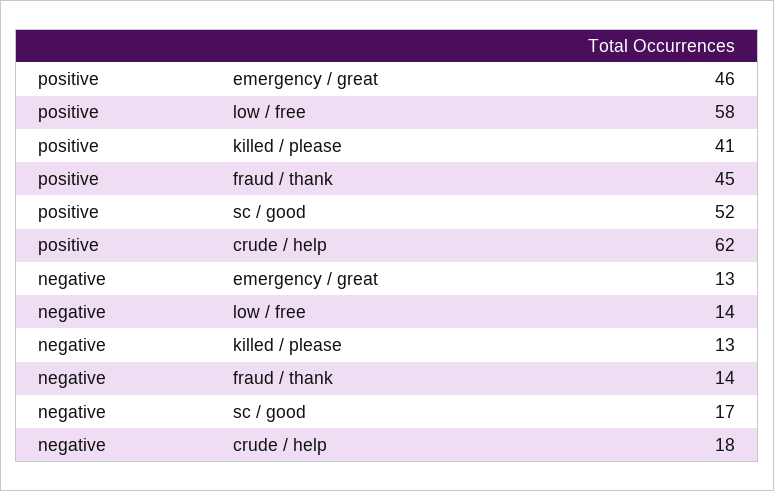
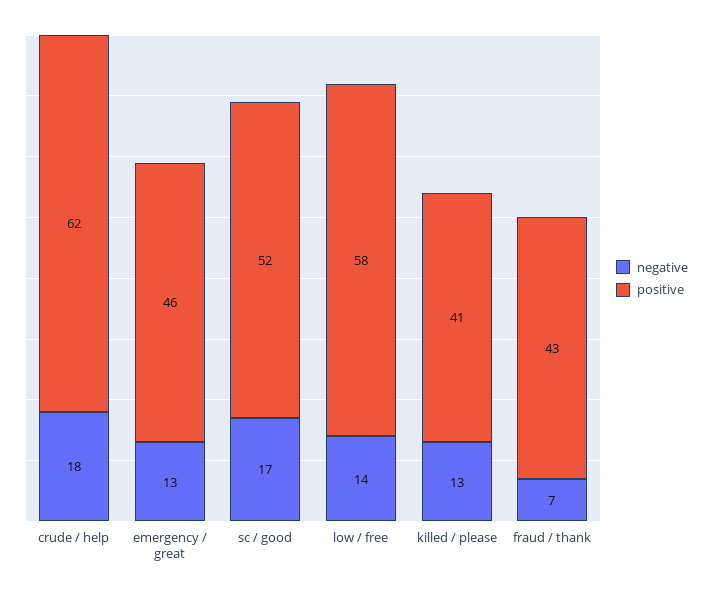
positive, fraud / thank: 45 -> 43
negative, fraud / thank: 14 -> 7

